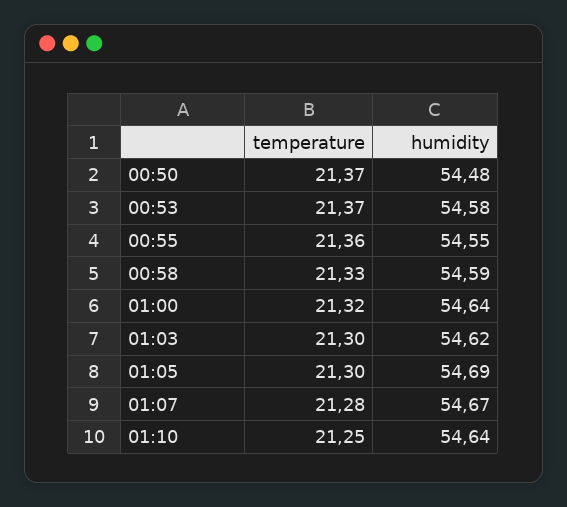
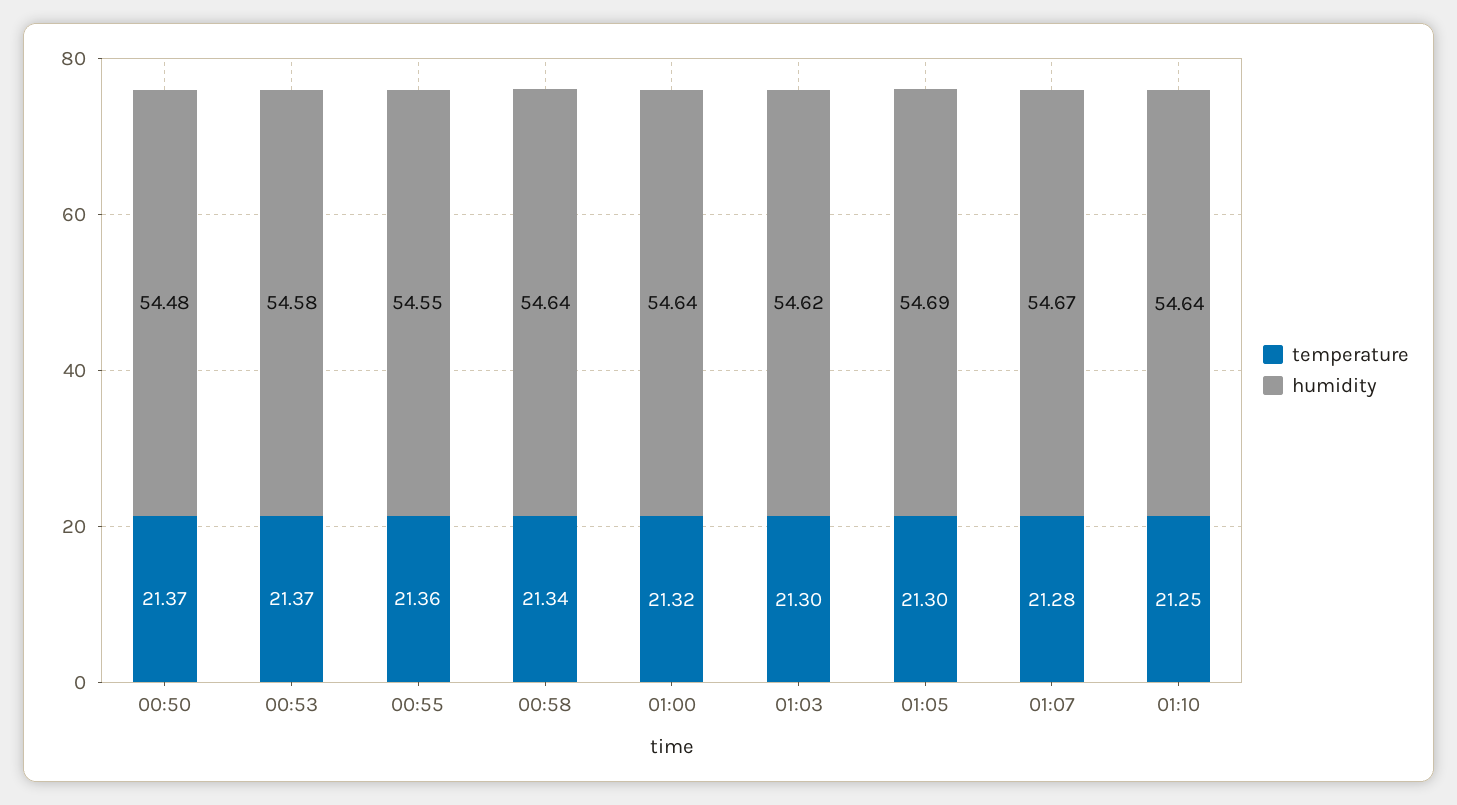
temperature, 00:58: 21.33 -> 21.34
humidity, 00:58: 54.59 -> 54.64

